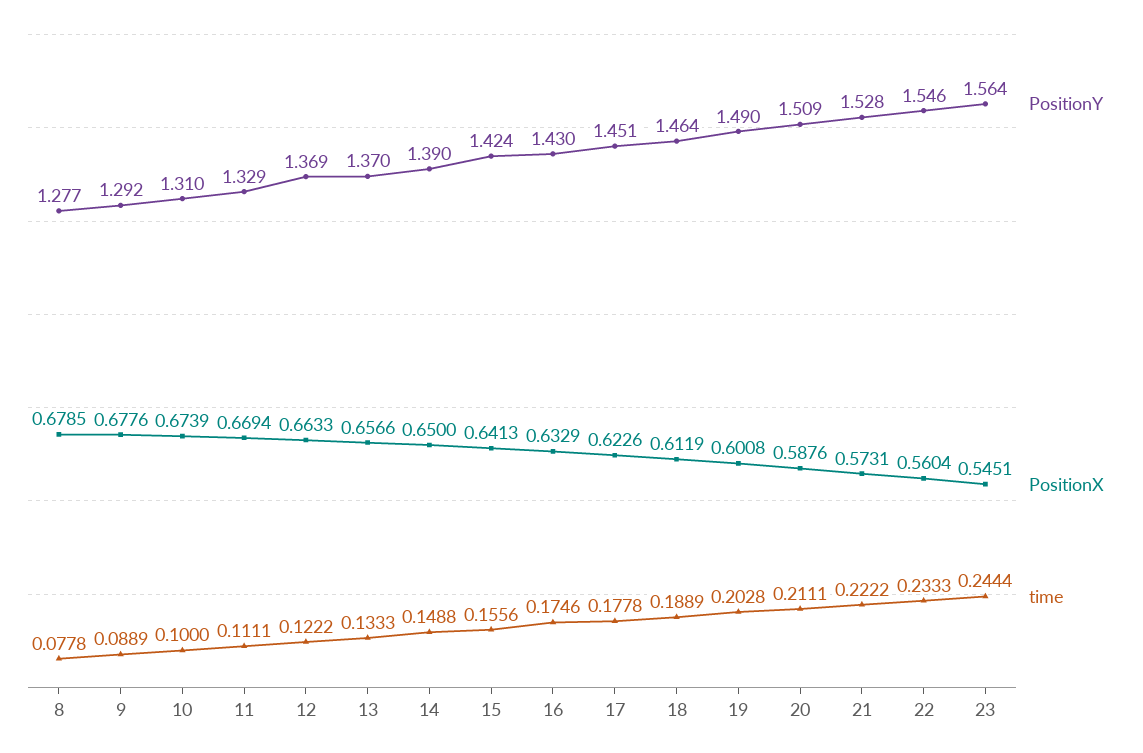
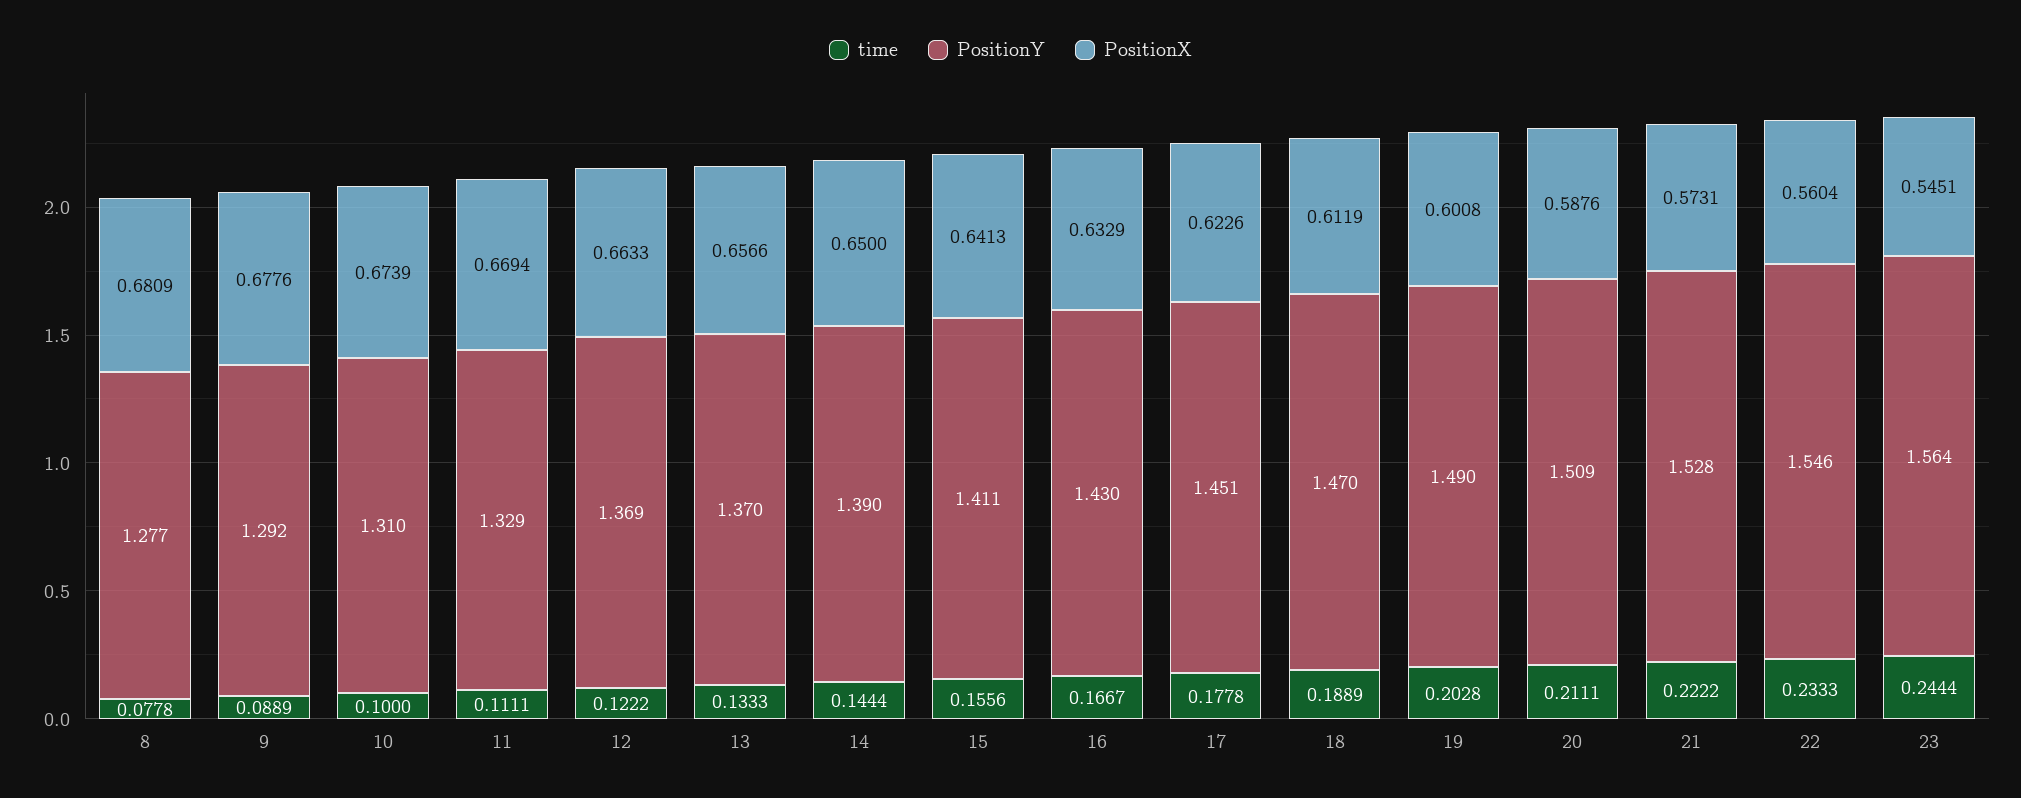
PositionX, 8: 0.6785 -> 0.6809
time, 14: 0.1488 -> 0.1444
PositionY, 15: 1.424 -> 1.411
time, 16: 0.1746 -> 0.1667
PositionY, 18: 1.464 -> 1.47

